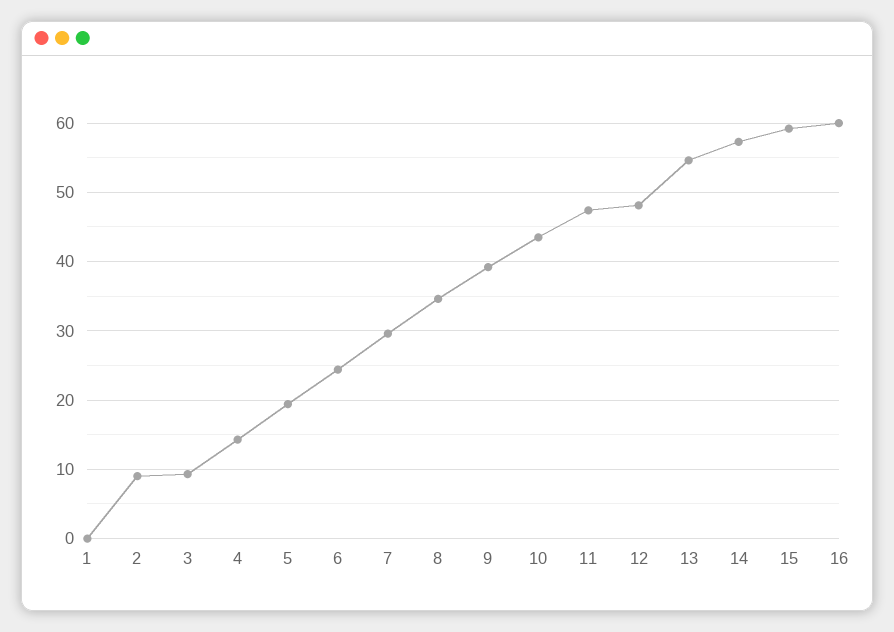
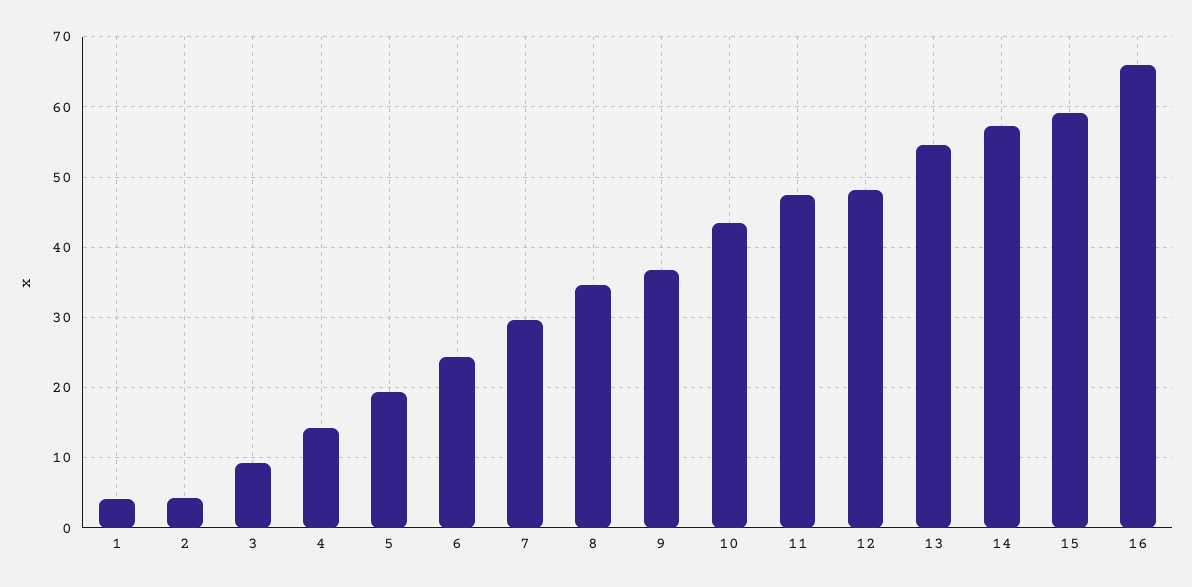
1: 0 -> 4
2: 9 -> 4
9: 39 -> 37
16: 60 -> 66

